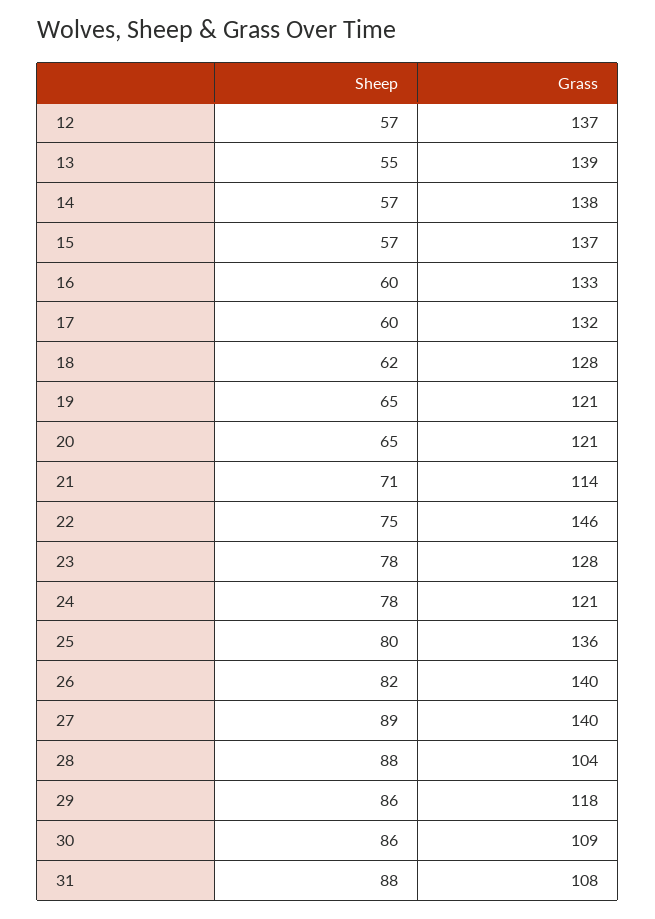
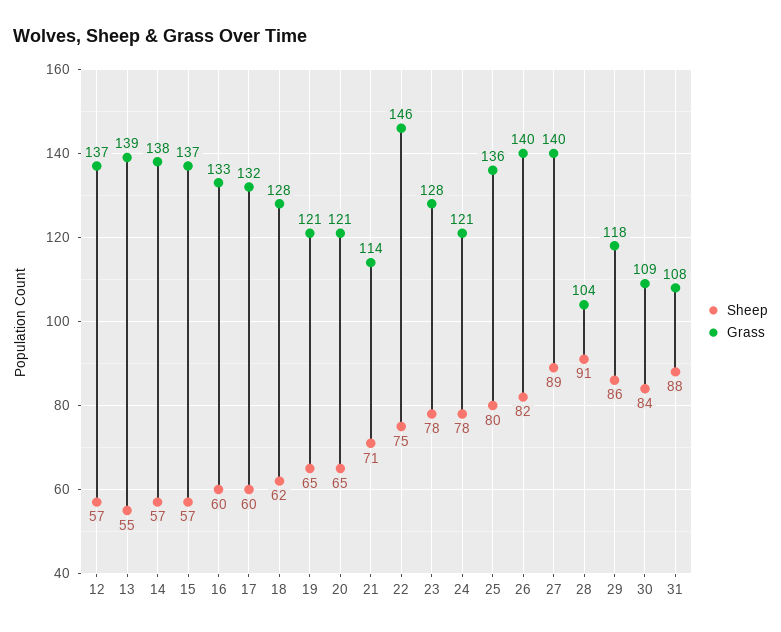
Sheep, 28: 88 -> 91
Sheep, 30: 86 -> 84

